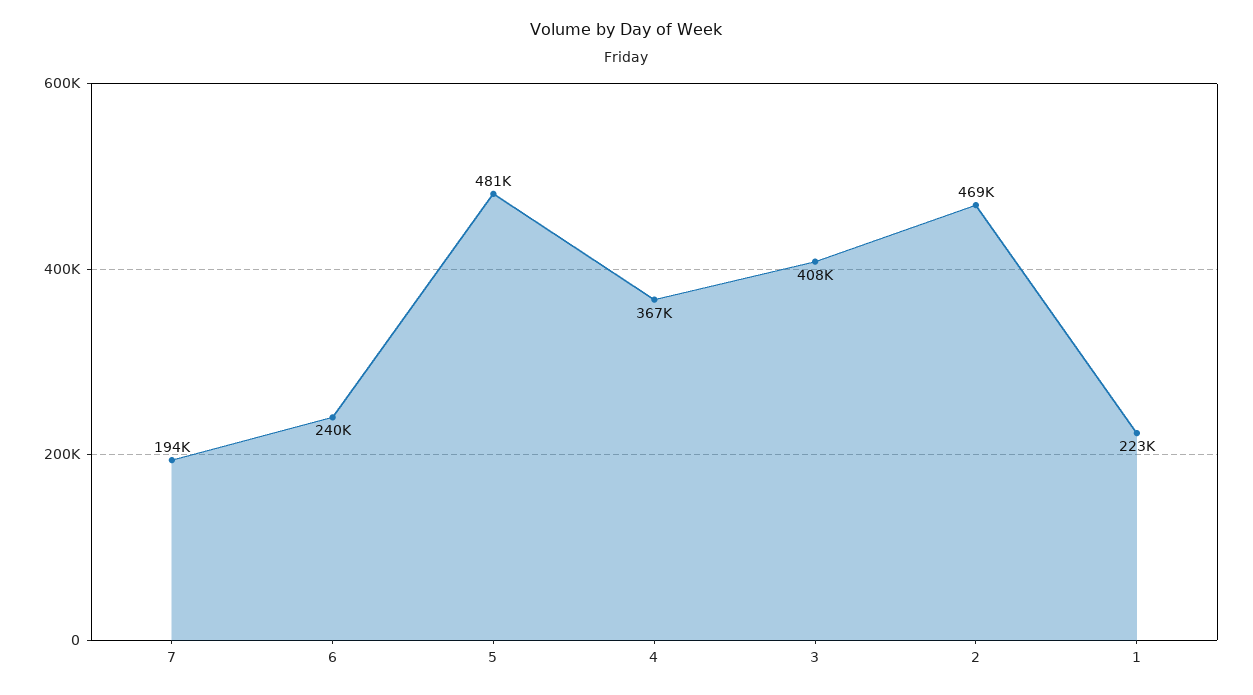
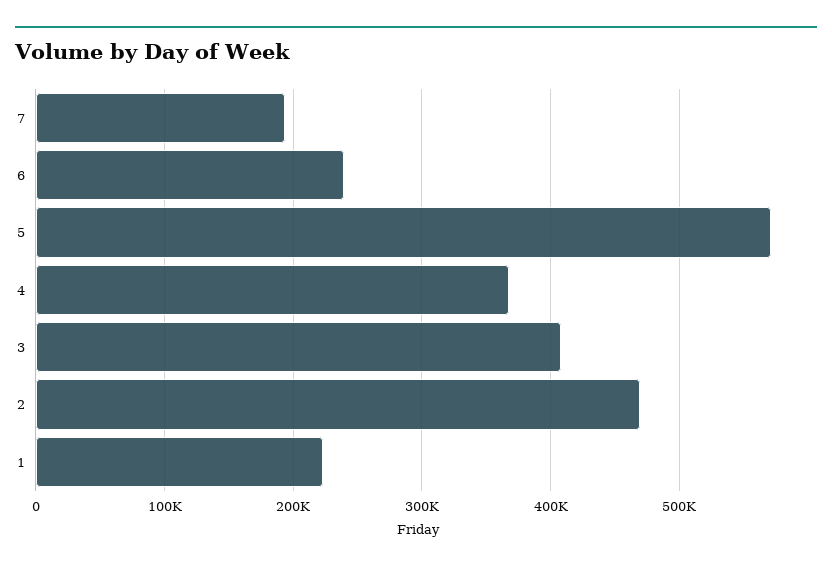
5: 481000 -> 570000

